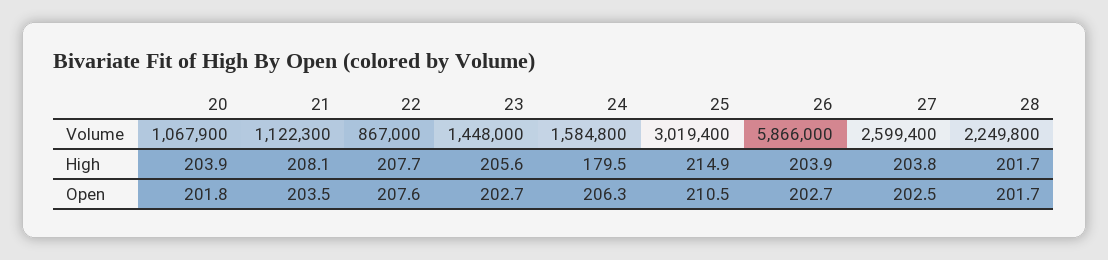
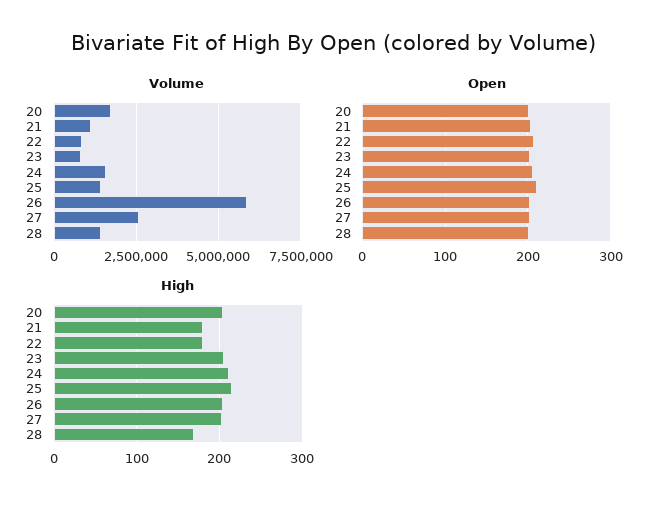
Volume, 20: 1067900 -> 1750000
Volume, 23: 1448000 -> 750000
Volume, 25: 3019400 -> 1500000
Volume, 28: 2249800 -> 1500000
High, 21: 208.1 -> 180
High, 22: 207.7 -> 180
High, 24: 179.5 -> 210
High, 28: 201.7 -> 170

